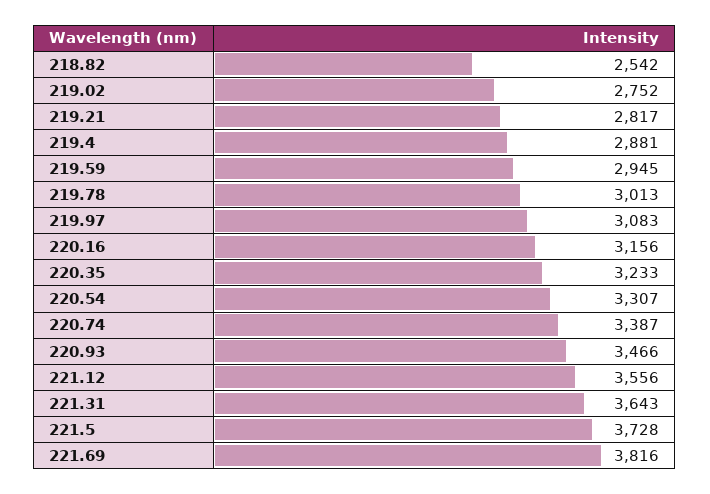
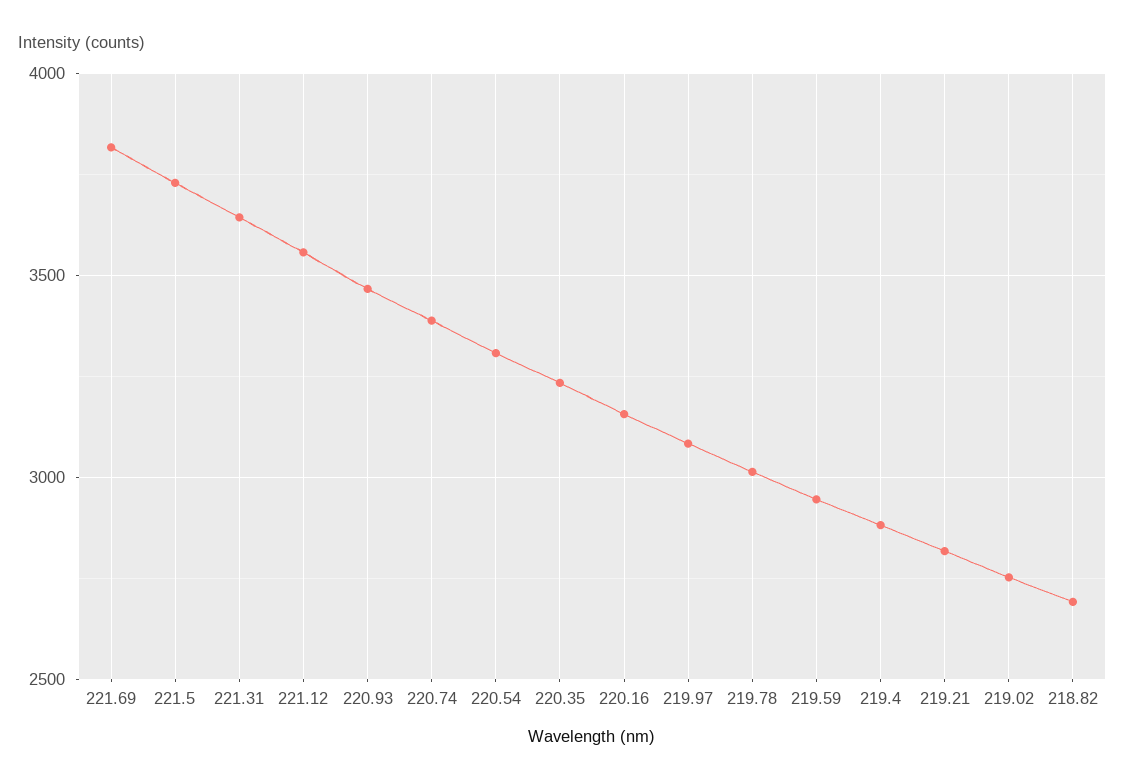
218.82: 2542 -> 2700

